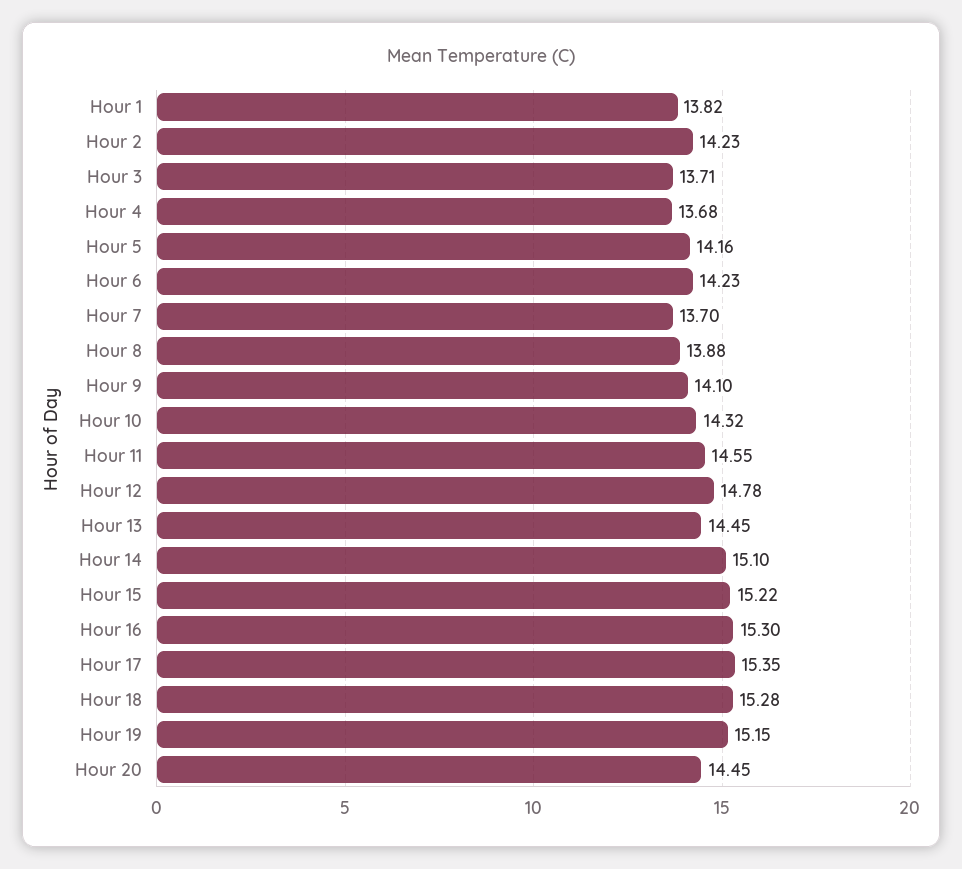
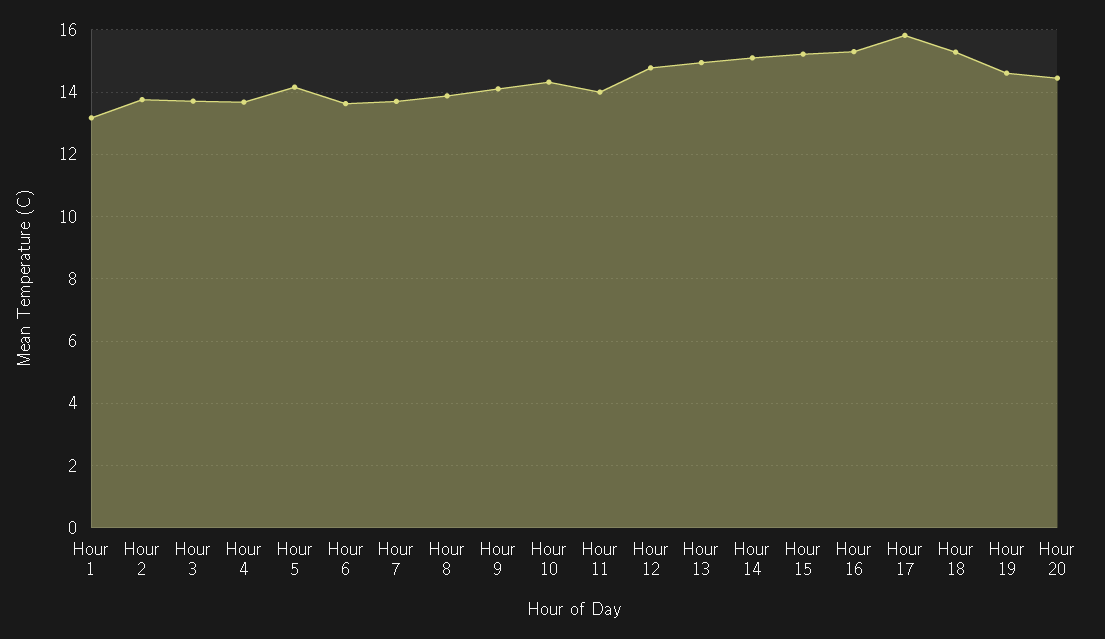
Hour 1: 13.82 -> 13.2
Hour 2: 14.23 -> 13.8
Hour 6: 14.23 -> 13.6
Hour 11: 14.55 -> 14
Hour 13: 14.45 -> 15
Hour 17: 15.35 -> 15.8
Hour 19: 15.15 -> 14.6

